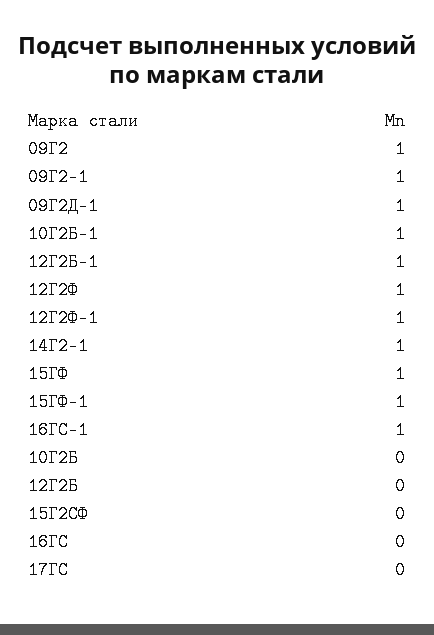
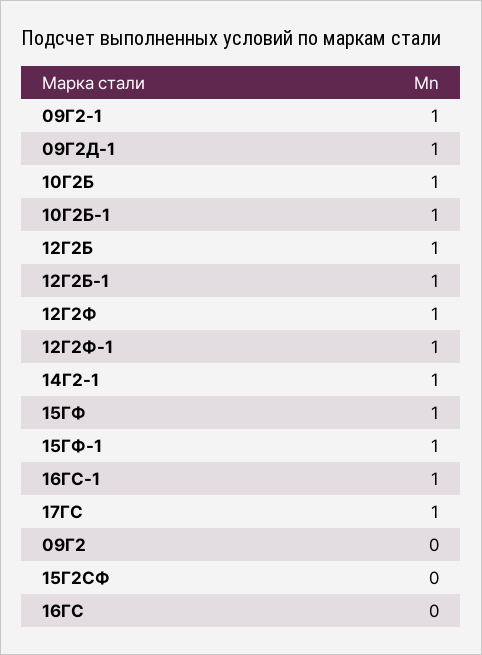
09Г2: 1 -> 0
10Г2Б: 0 -> 1
12Г2Б: 0 -> 1
17ГС: 0 -> 1

